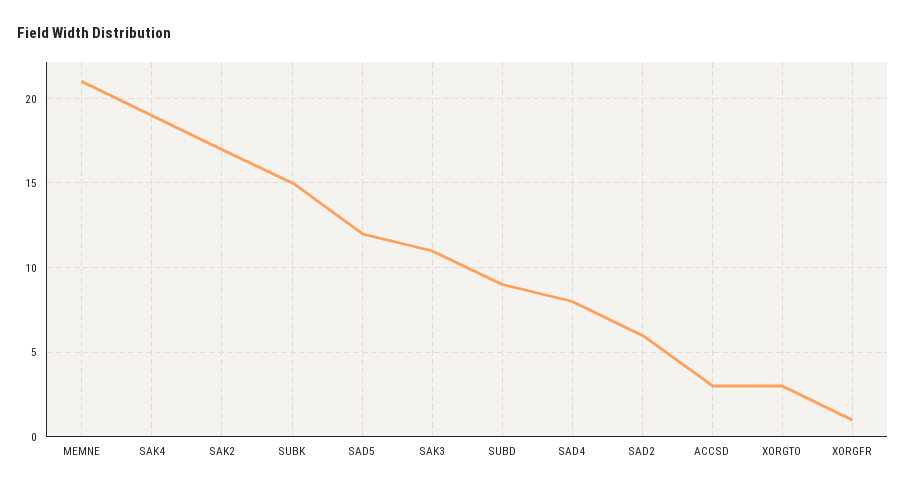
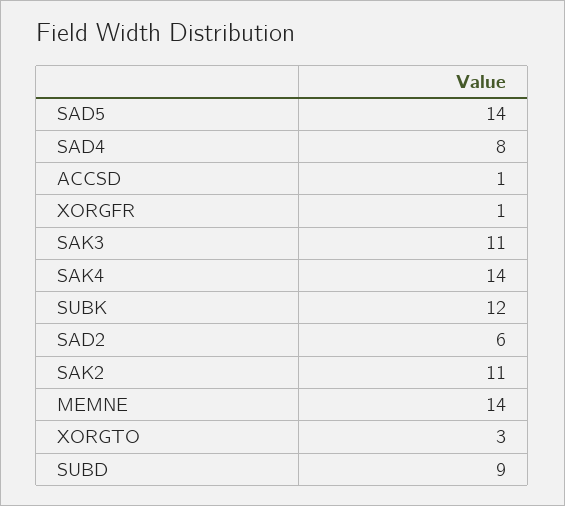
MEMNE: 21 -> 14
SAK4: 19 -> 14
SAK2: 17 -> 11
SUBK: 15 -> 12
SAD5: 12 -> 14
ACCSD: 3 -> 1

